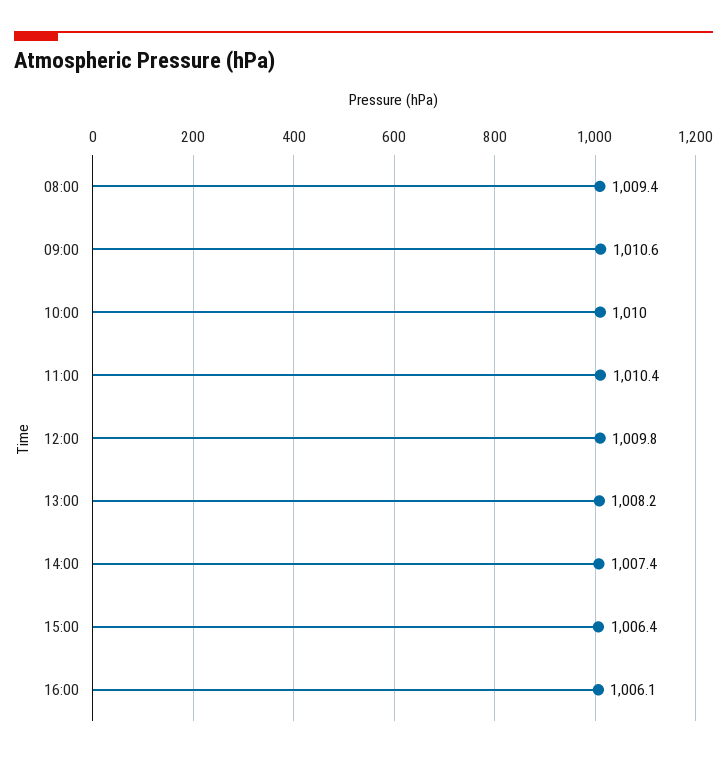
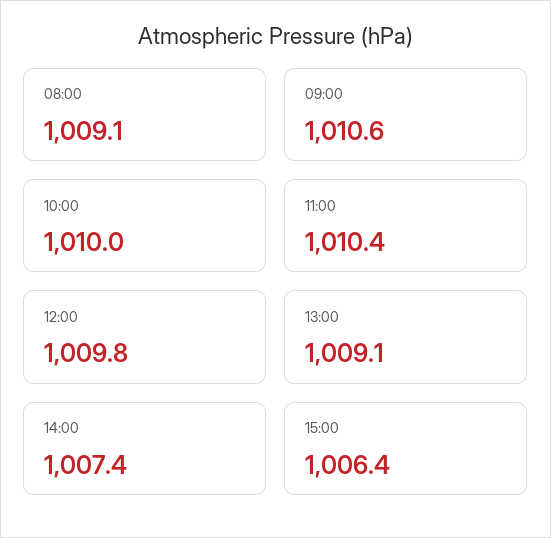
08:00: 1009.4 -> 1009.1
13:00: 1008.2 -> 1009.1
16:00: 1006.1 -> none

